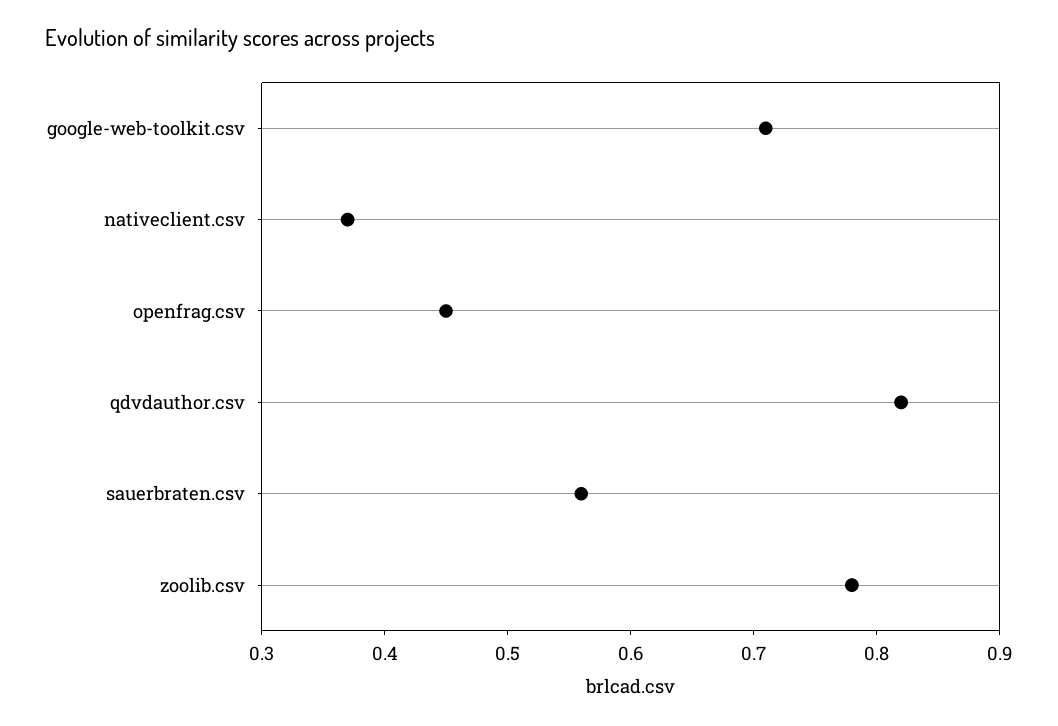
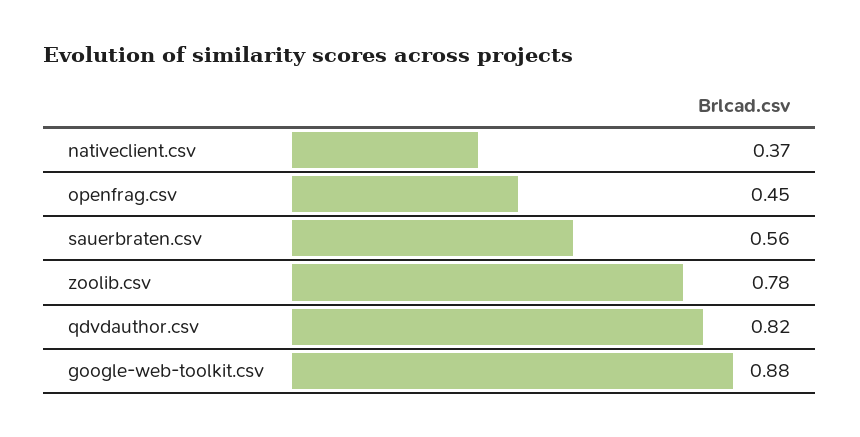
google-web-toolkit.csv: 0.71 -> 0.88

